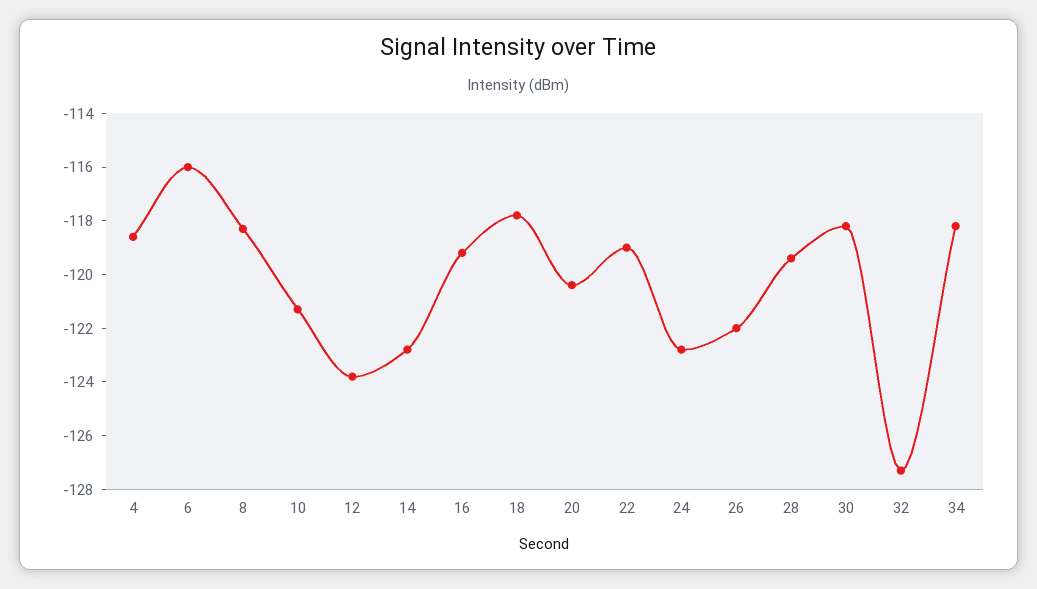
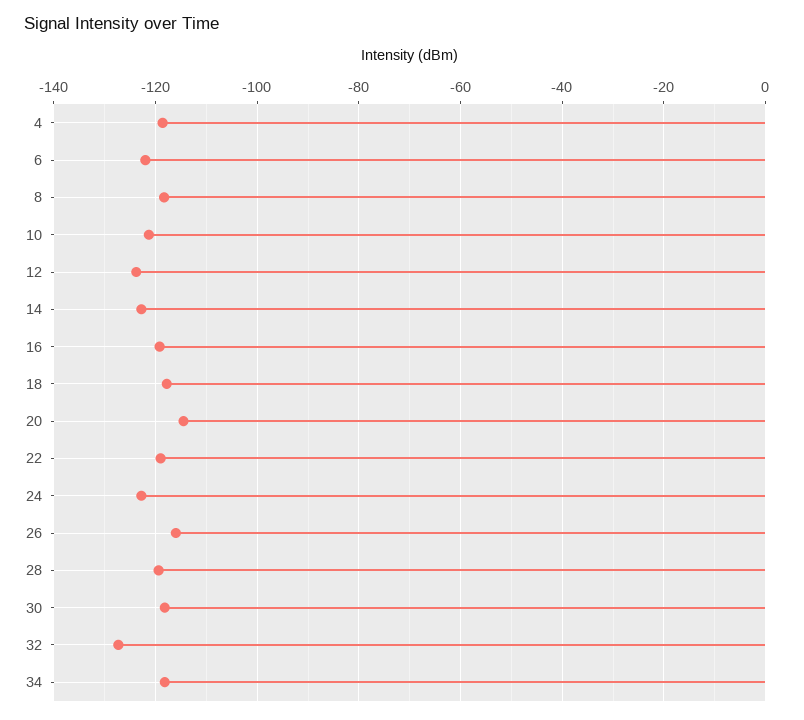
6: -116 -> -122
20: -120.5 -> -114
26: -122 -> -116

